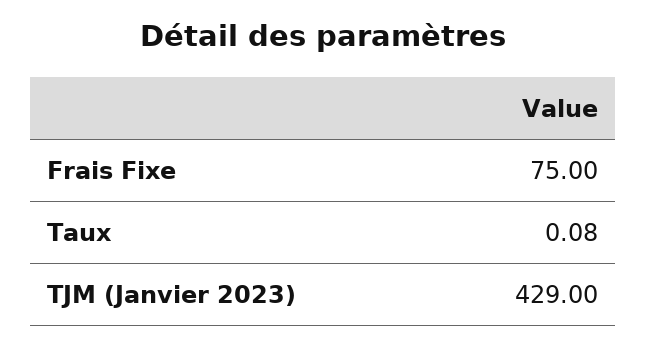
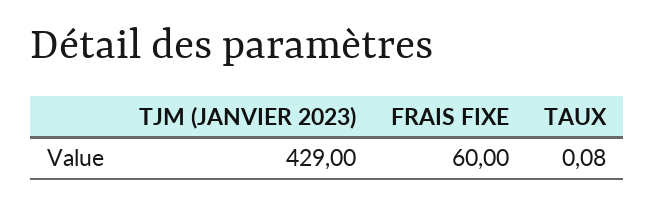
Frais Fixe: 75 -> 60

